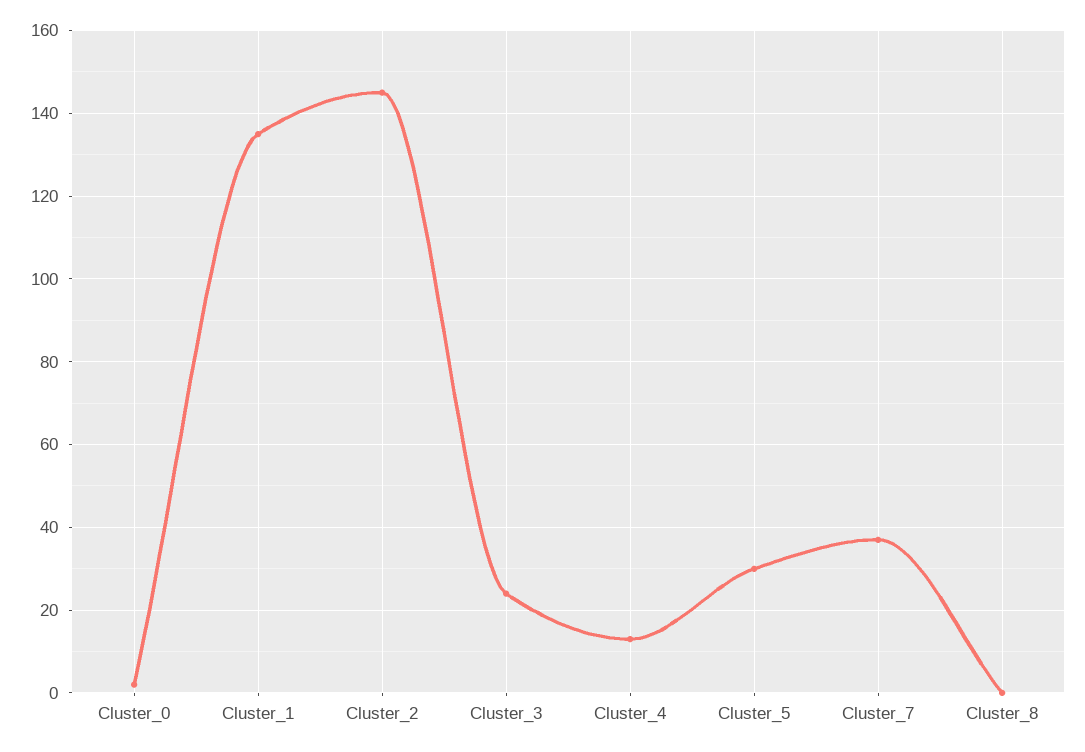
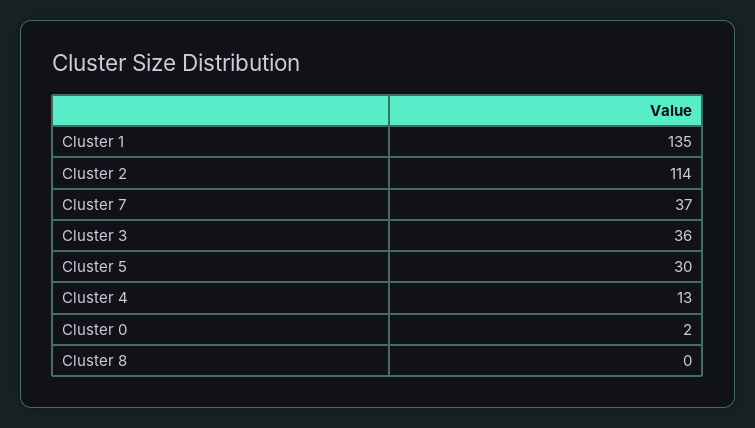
Cluster_2: 145 -> 114
Cluster_3: 25 -> 36

